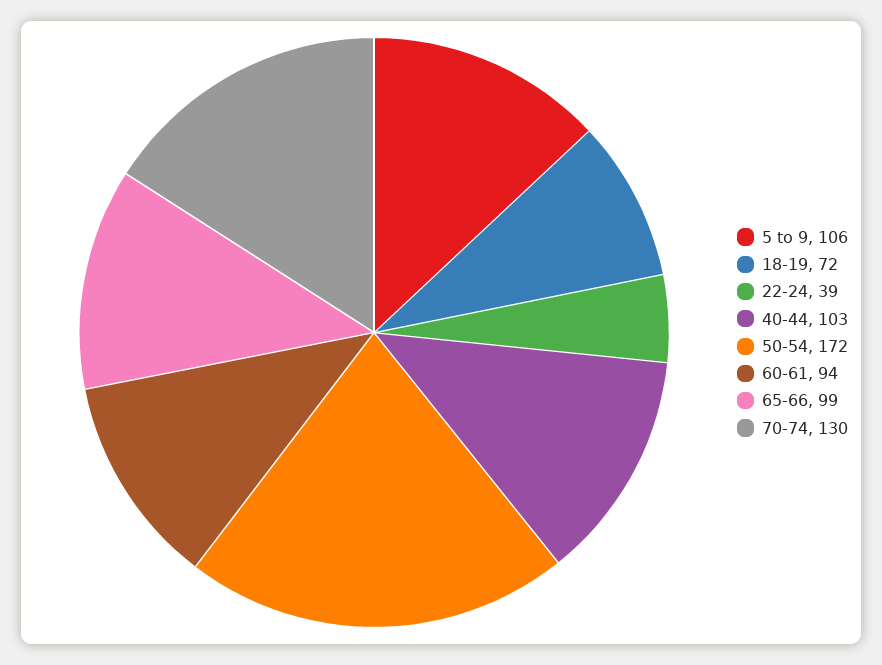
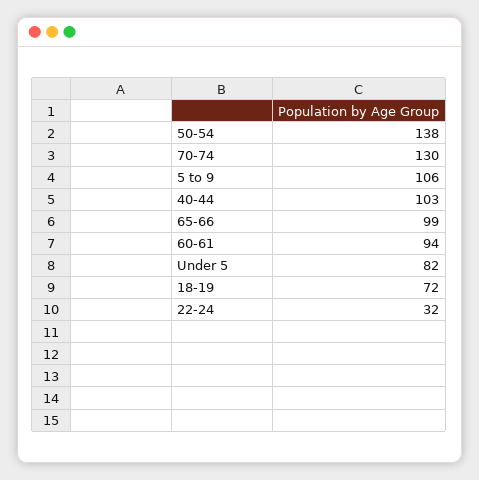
22-24: 39 -> 32
50-54: 172 -> 138
Under 5: none -> 82

